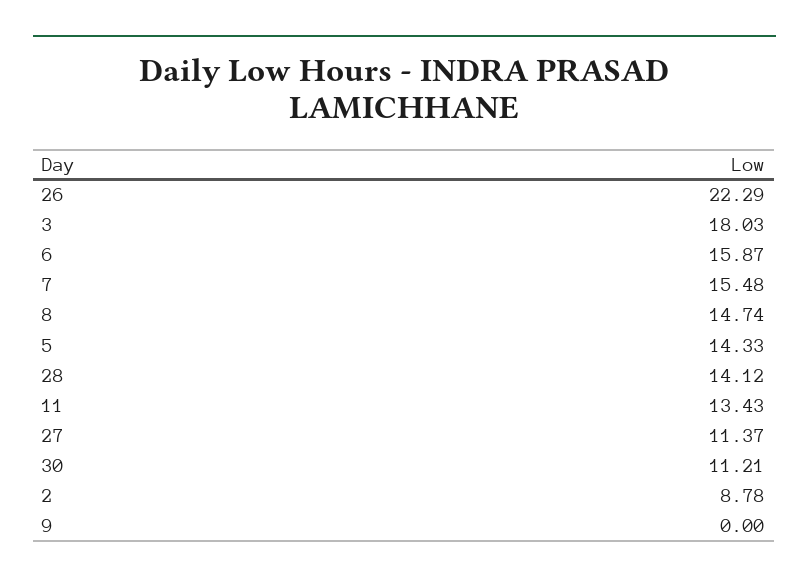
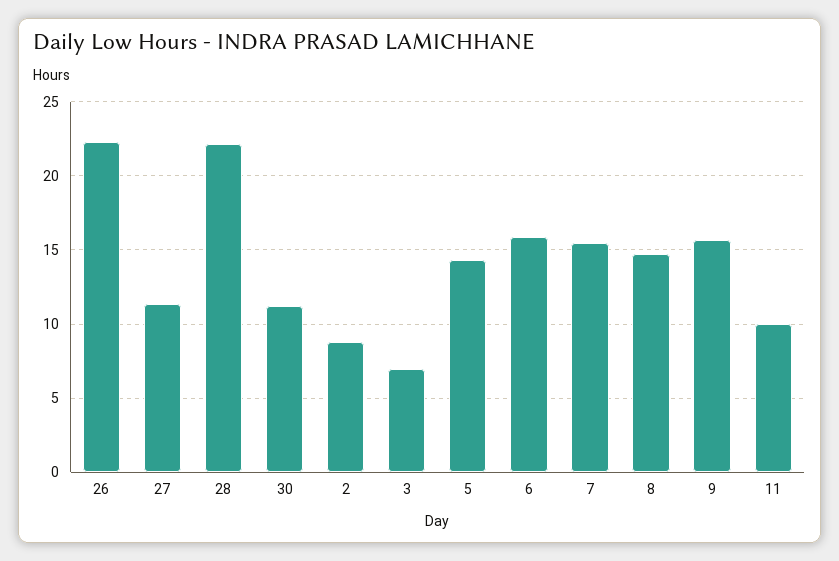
3: 18.03 -> 7
28: 14.12 -> 22
11: 13.43 -> 10
9: 0 -> 15.5

